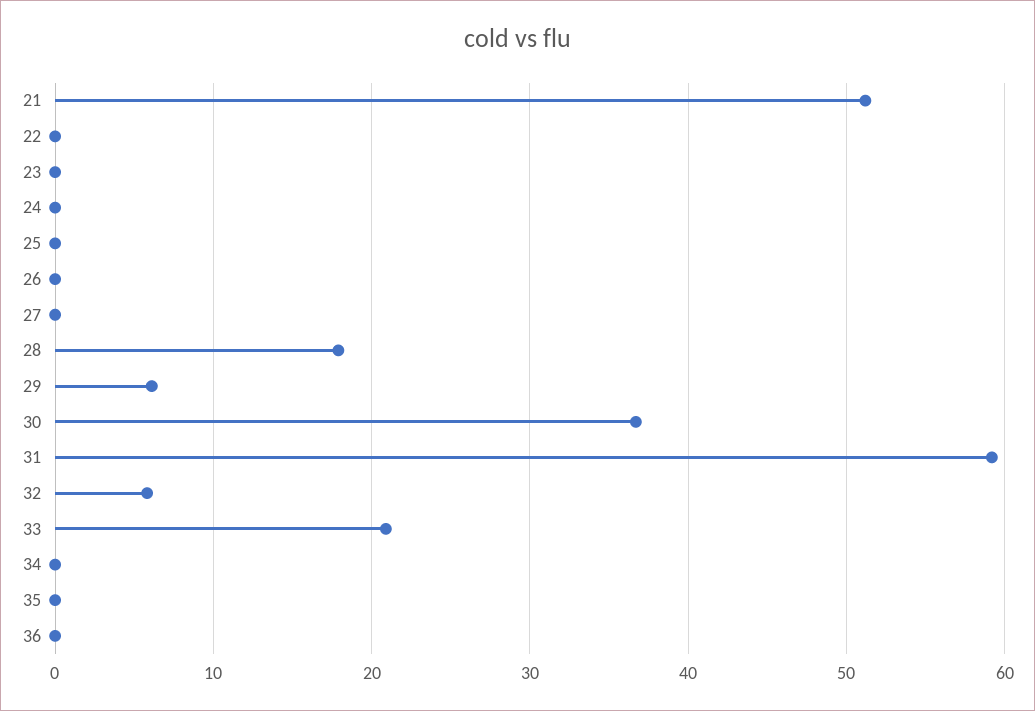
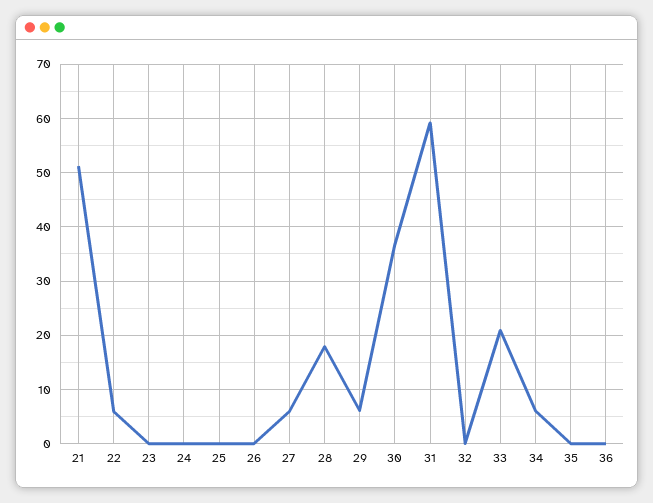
22: 0 -> 6
27: 0 -> 6
32: 6 -> 0
34: 0 -> 6

